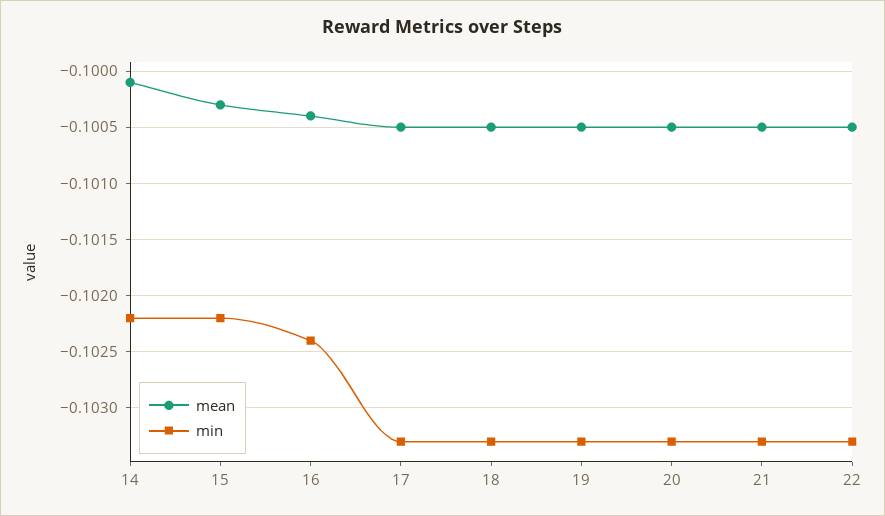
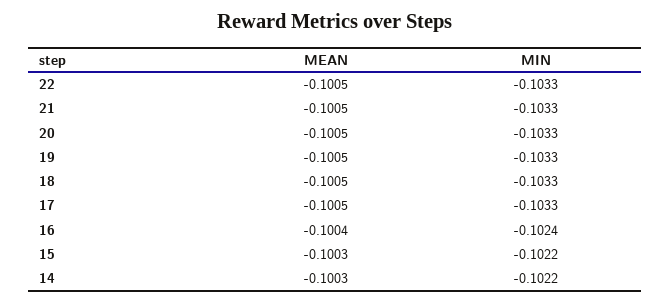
mean, 14: -0.1001 -> -0.1003

